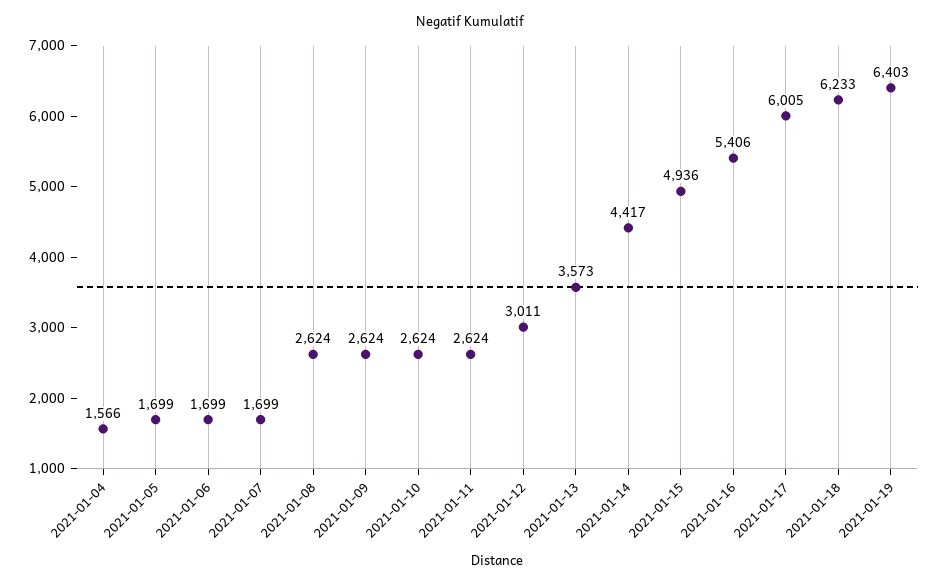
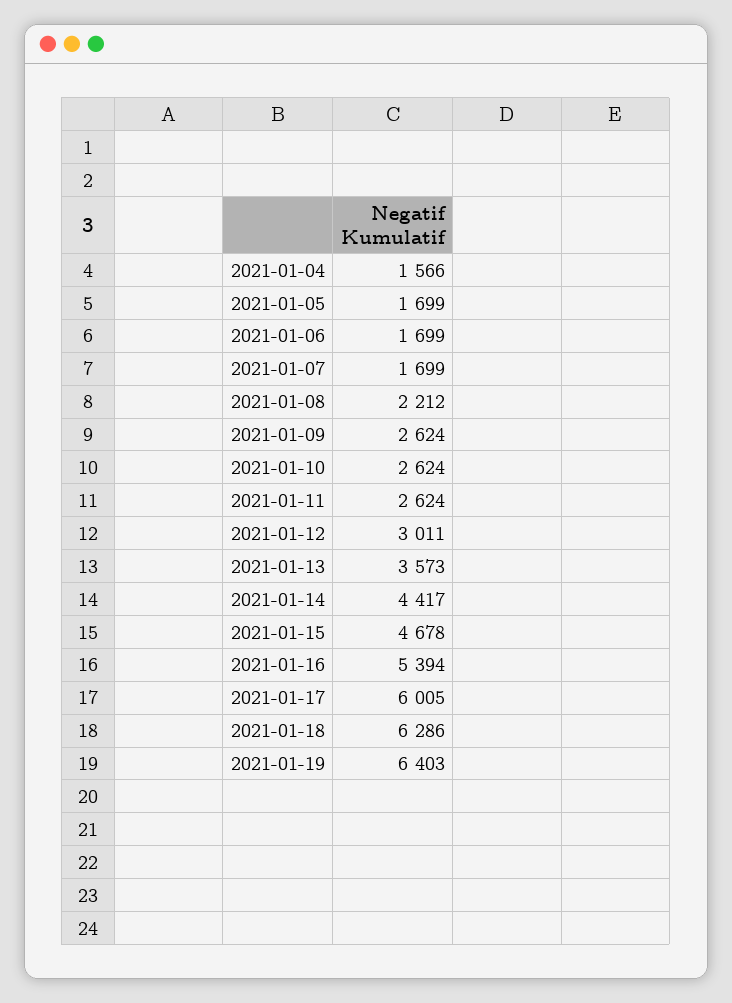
2021-01-08: 2624 -> 2212
2021-01-15: 4936 -> 4678
2021-01-16: 5406 -> 5394
2021-01-18: 6233 -> 6286

